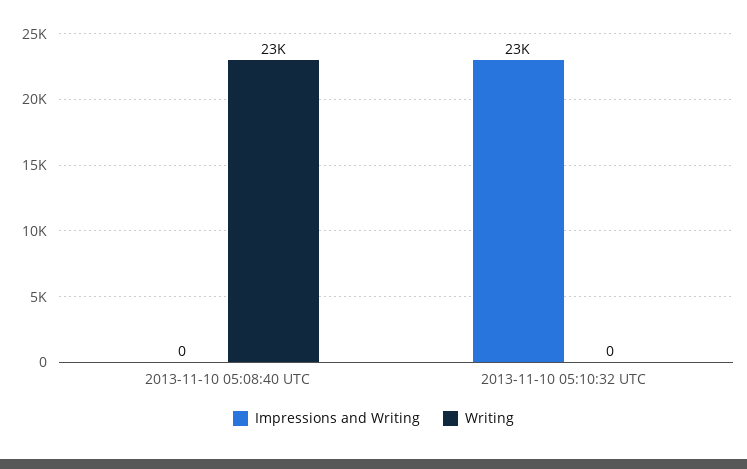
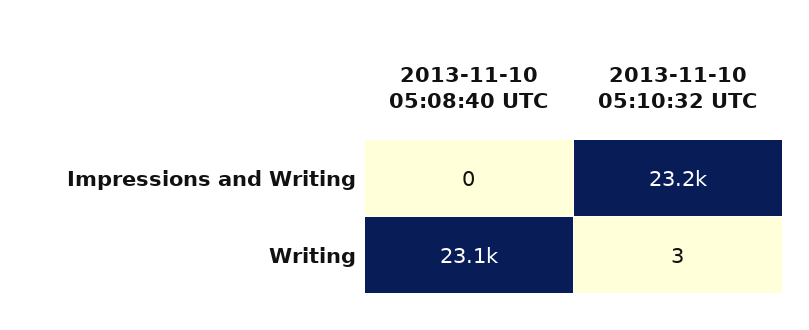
Writing, 2013-11-10 05:10:32 UTC: 0 -> 3

